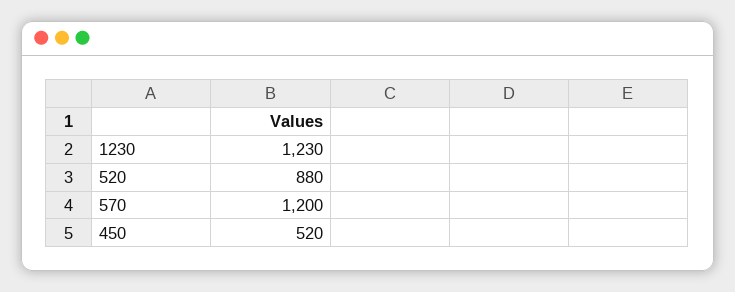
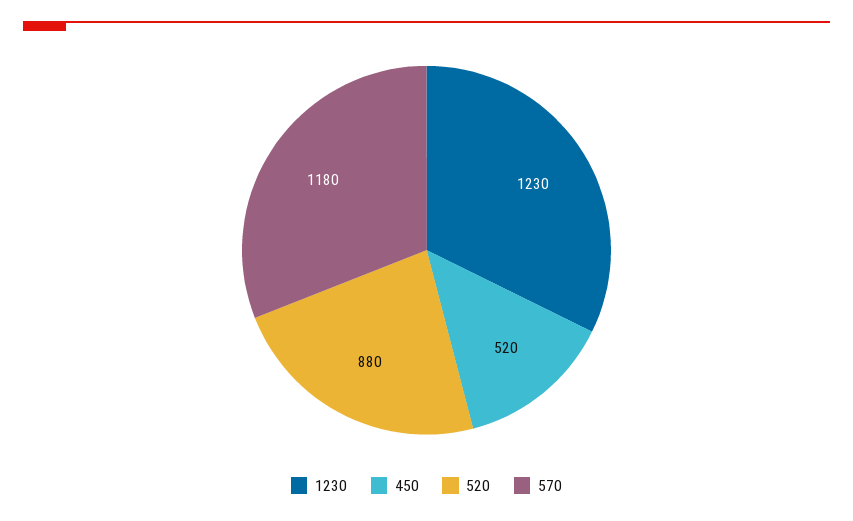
570: 1200 -> 1180

